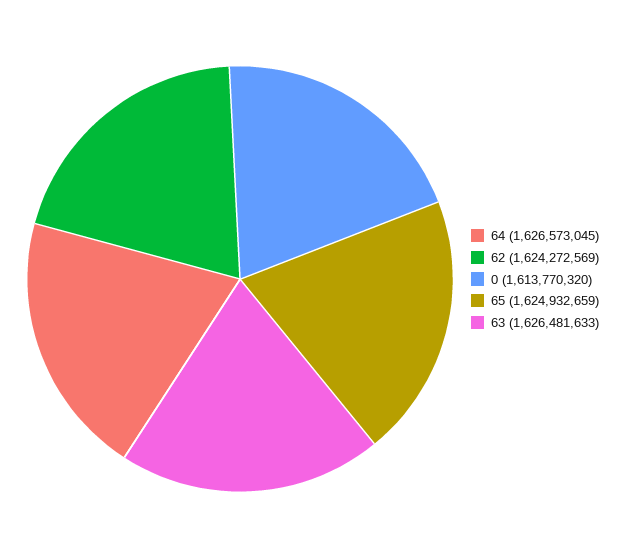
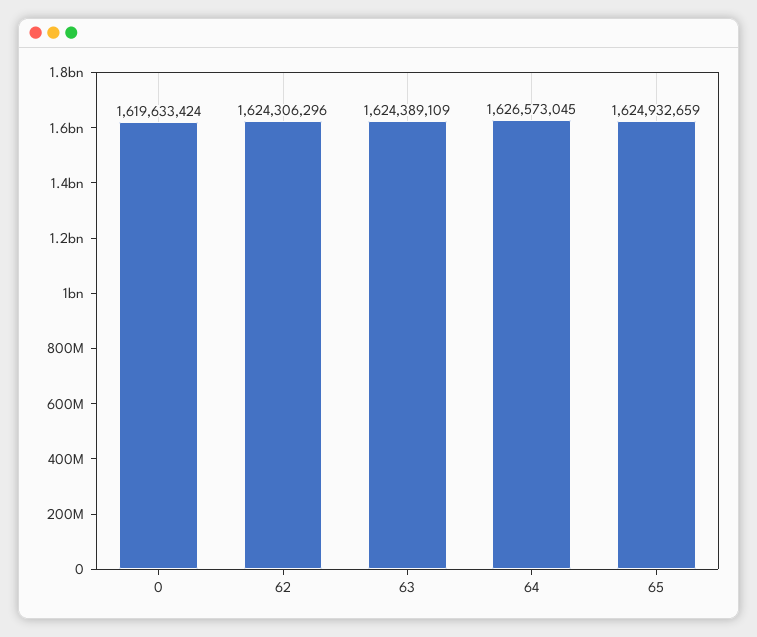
62: 1624272569 -> 1624306296
0: 1613770320 -> 1619633424
63: 1626481633 -> 1624389109

